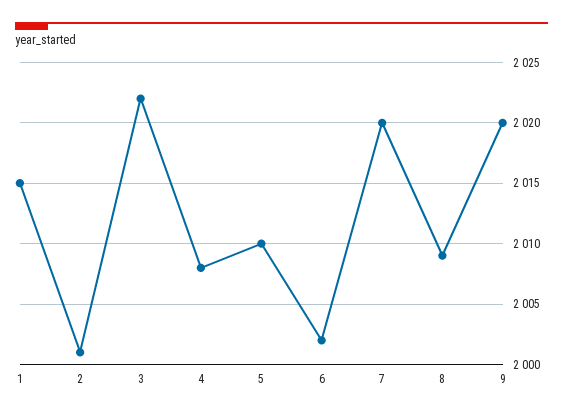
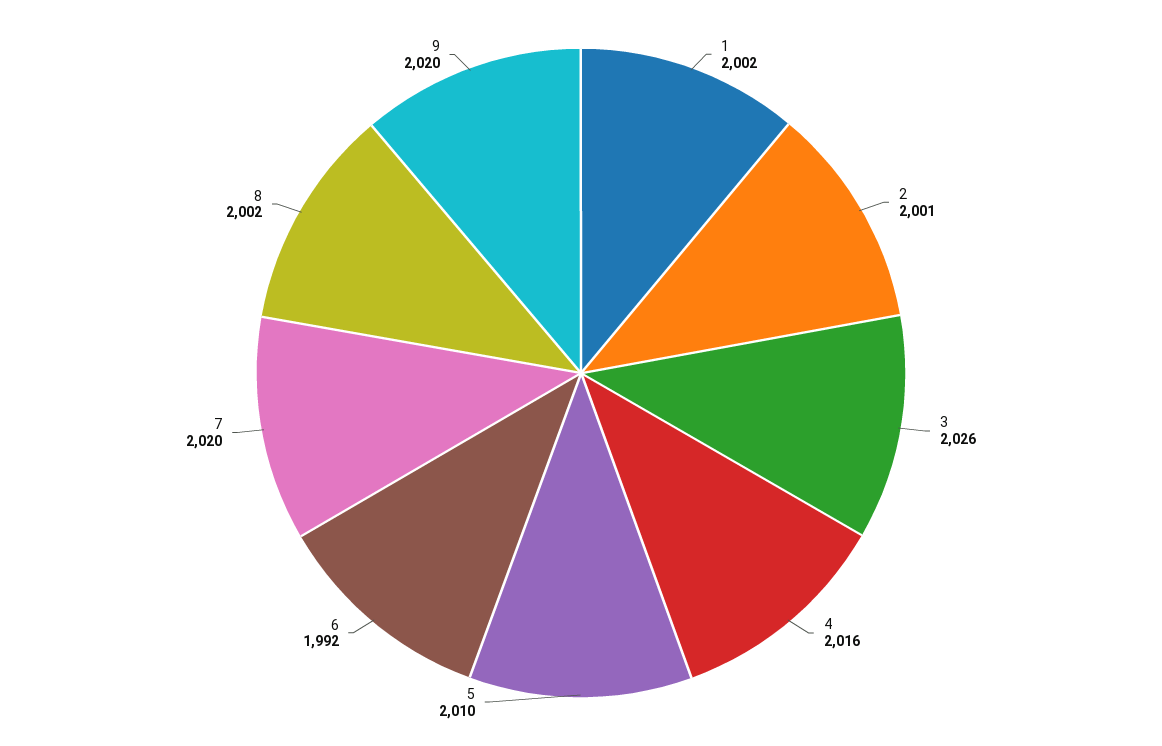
1: 2015 -> 2002
3: 2022 -> 2026
4: 2008 -> 2016
6: 2002 -> 1992
8: 2009 -> 2002

